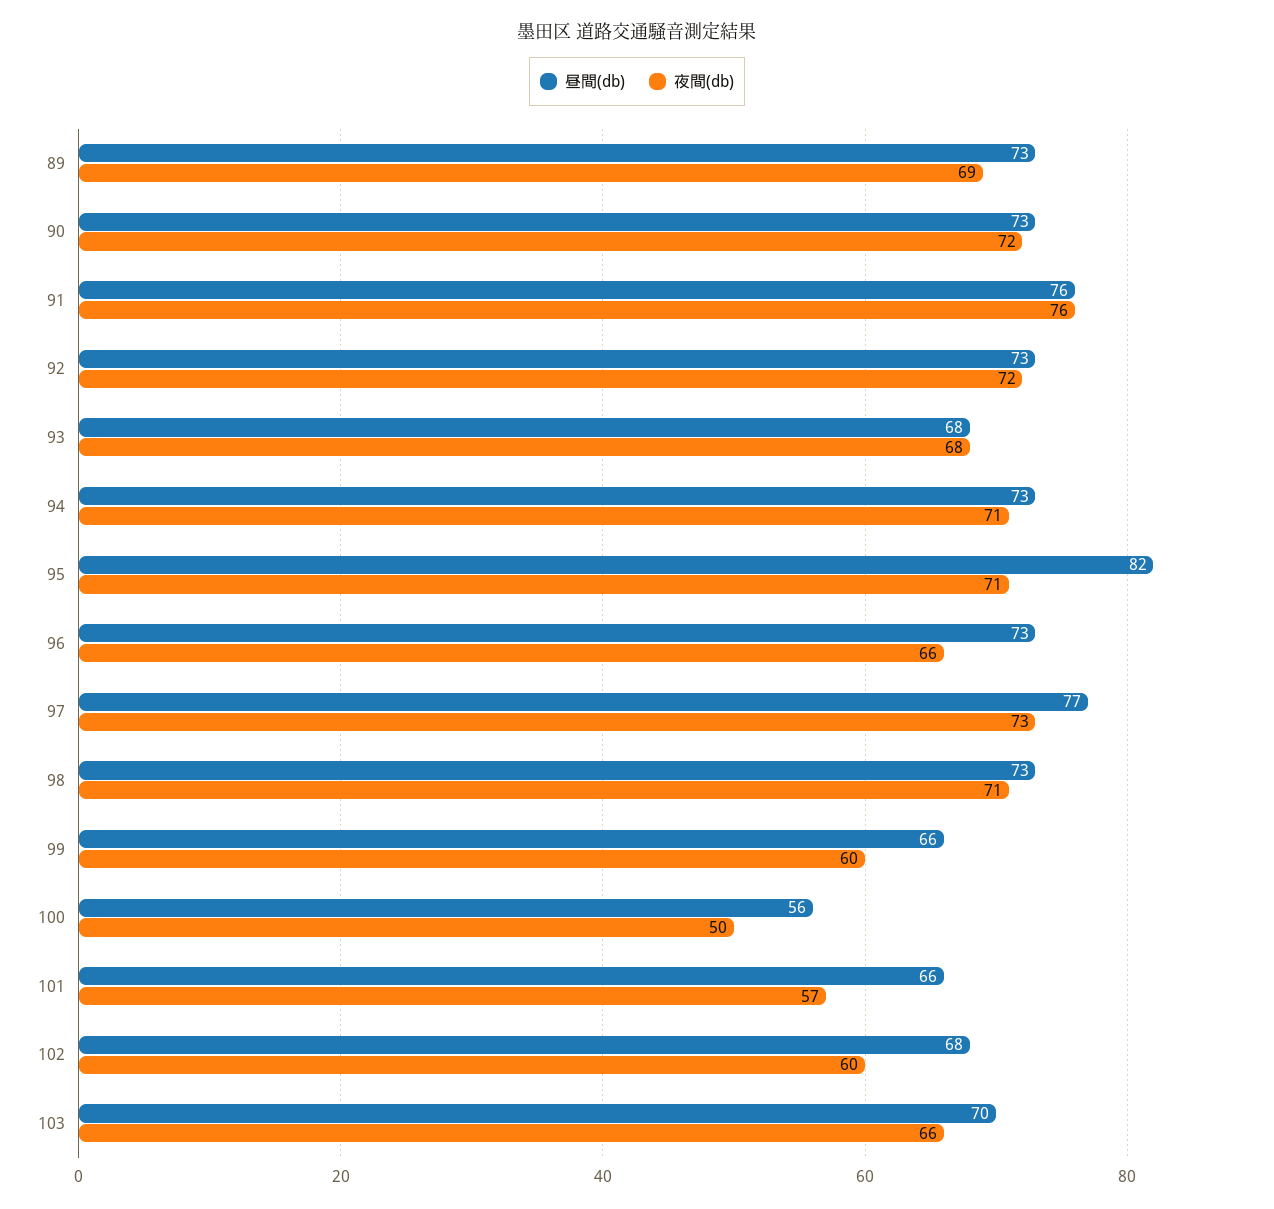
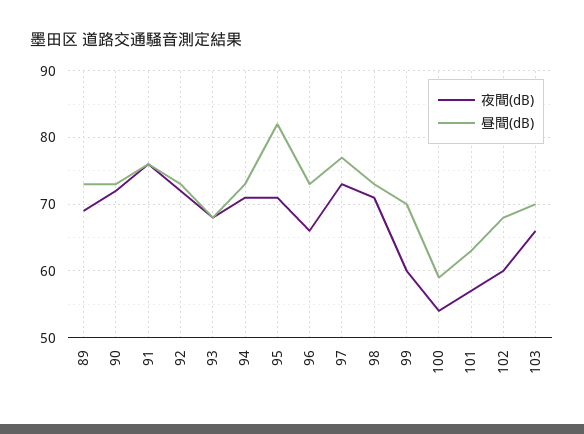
昼間(db), 99: 66 -> 70
昼間(db), 100: 56 -> 59
夜間(db), 100: 50 -> 54
昼間(db), 101: 66 -> 63

